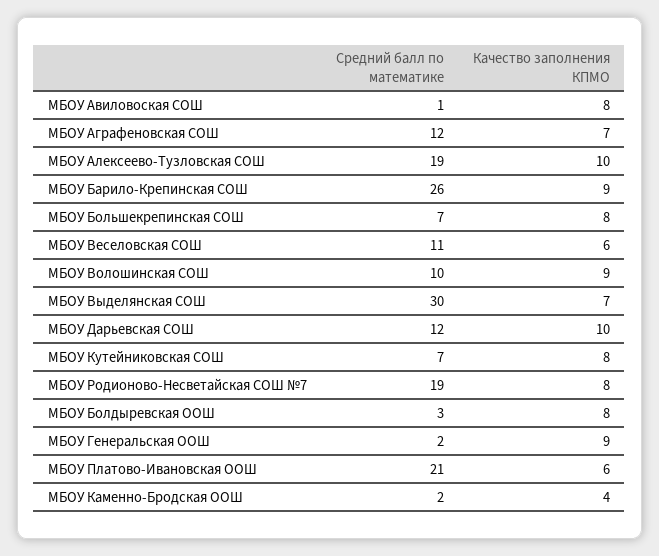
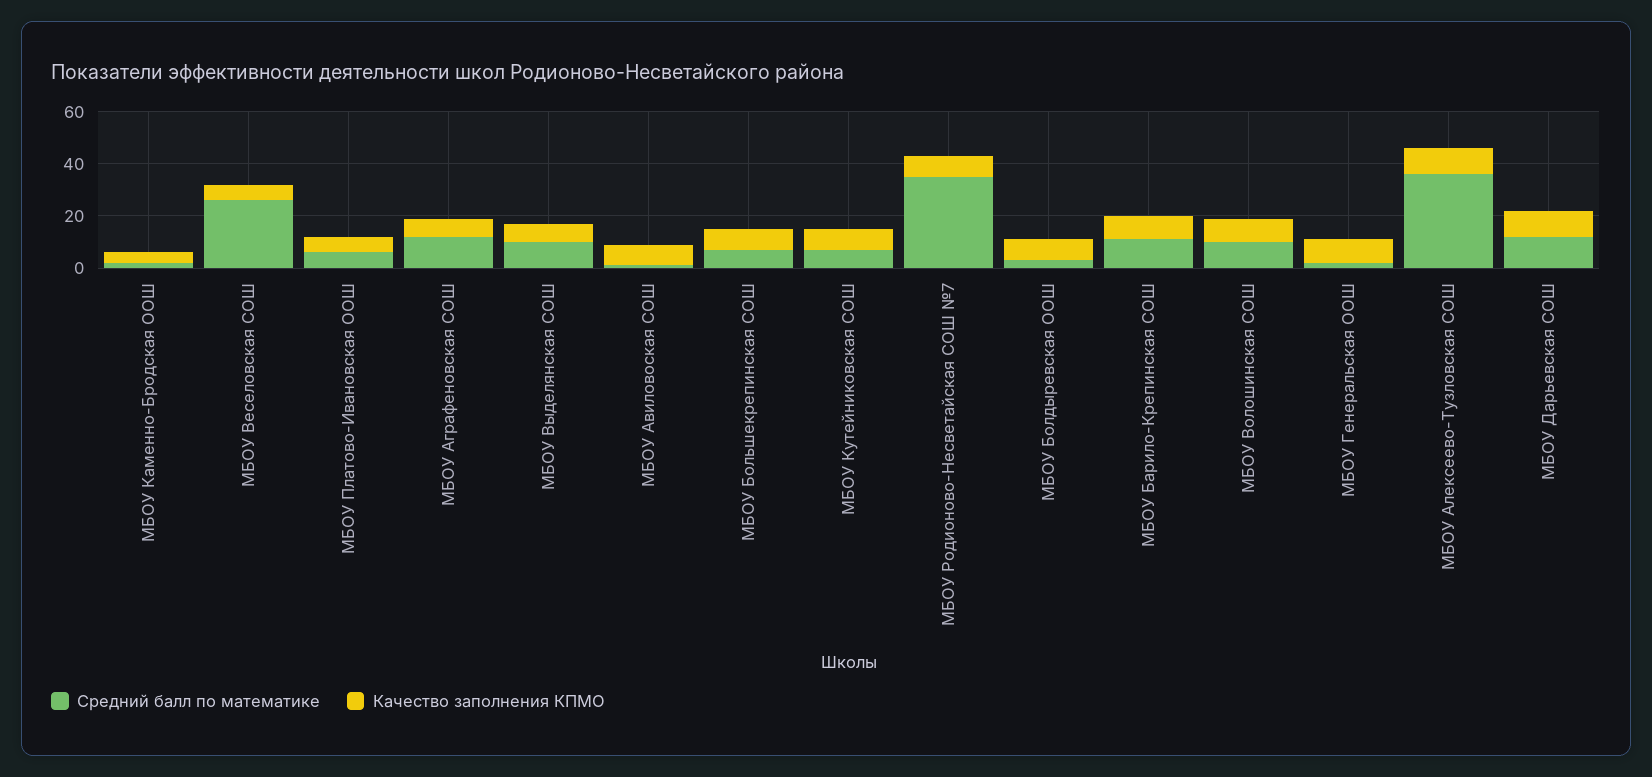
Средний балл по математике, МБОУ Алексеево-Тузловская СОШ: 19 -> 35
Средний балл по математике, МБОУ Барило-Крепинская СОШ: 26 -> 10
Средний балл по математике, МБОУ Веселовская СОШ: 11 -> 25
Средний балл по математике, МБОУ Выделянская СОШ: 30 -> 10
Средний балл по математике, МБОУ Родионово-Несветайская СОШ №7: 19 -> 35
Средний балл по математике, МБОУ Платово-Ивановская ООШ: 21 -> 5

